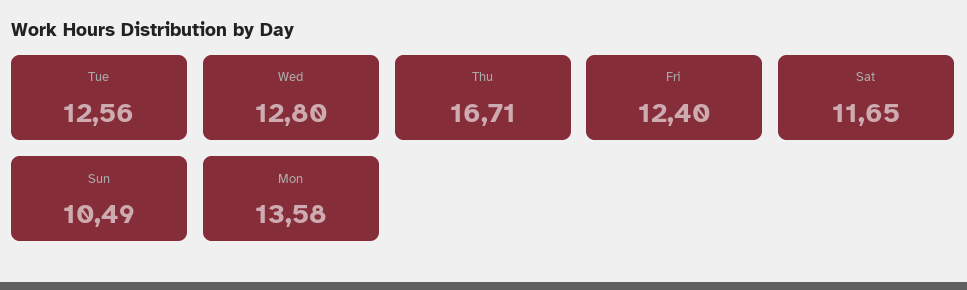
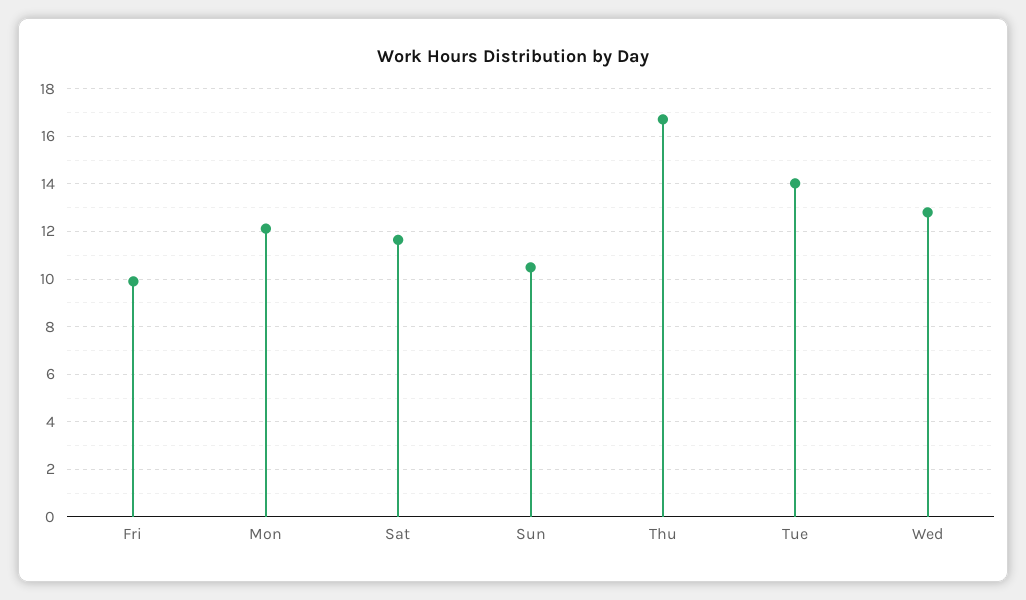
Tue: 12.56 -> 14
Fri: 12.4 -> 10
Mon: 13.58 -> 12

